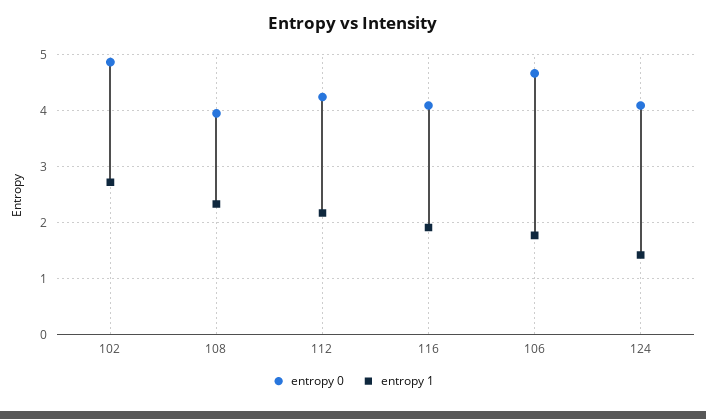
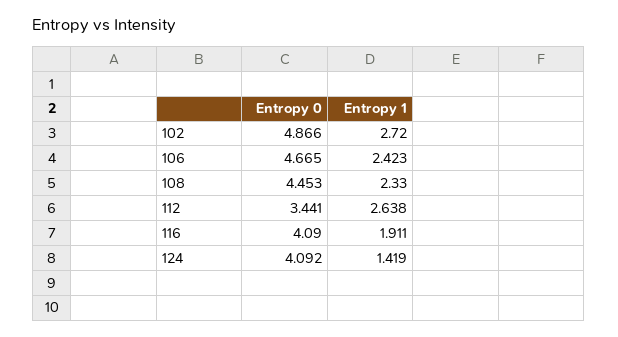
entropy 0, 108: 4 -> 4.453
entropy 0, 112: 4.2 -> 3.441
entropy 1, 112: 2.2 -> 2.638
entropy 1, 106: 1.8 -> 2.423

